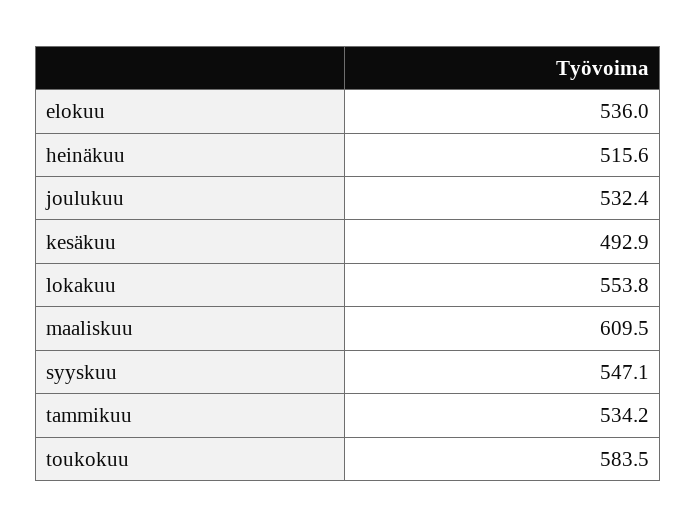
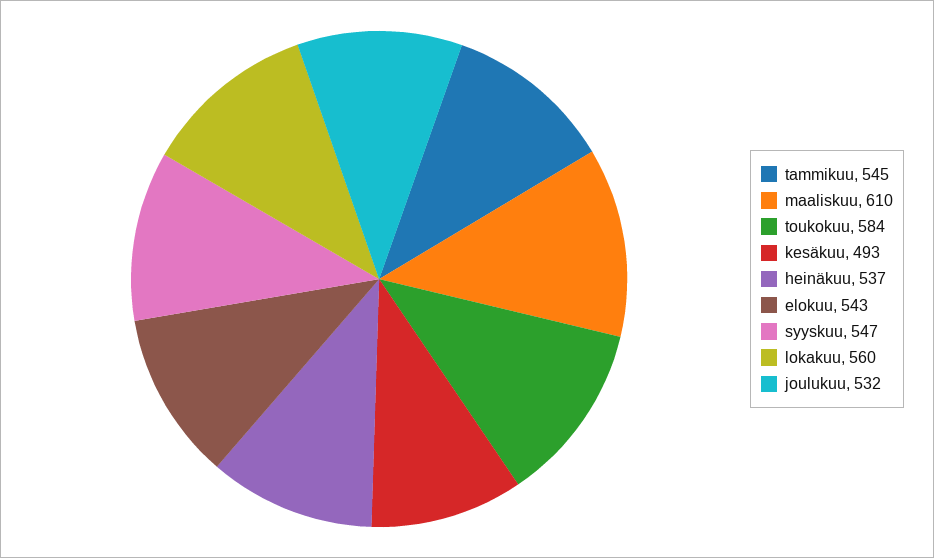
elokuu: 536 -> 543
heinäkuu: 515.6 -> 537
lokakuu: 553.8 -> 560
tammikuu: 534.2 -> 545

